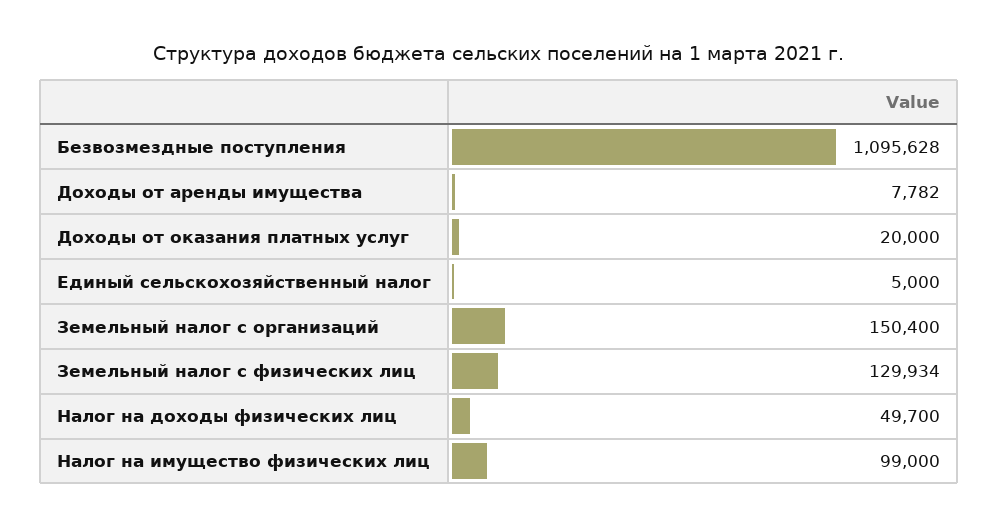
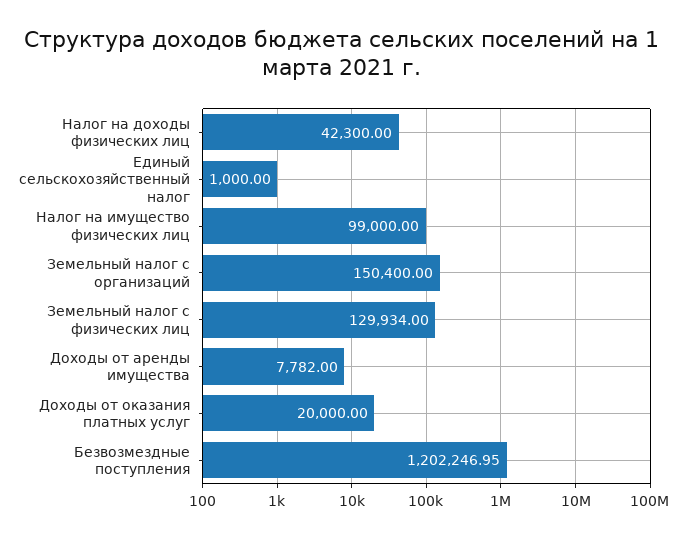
Безвозмездные поступления: 1095628 -> 1202246.95
Единый сельскохозяйственный налог: 5000 -> 1000
Налог на доходы физических лиц: 49700 -> 42300

